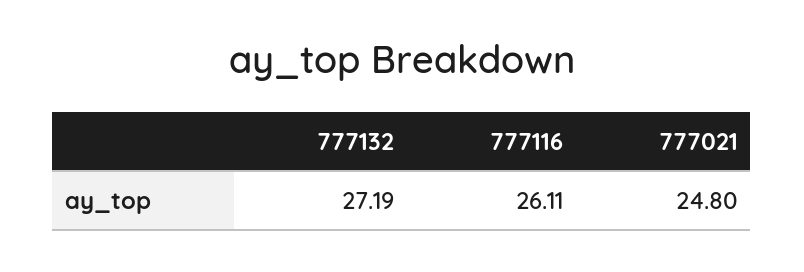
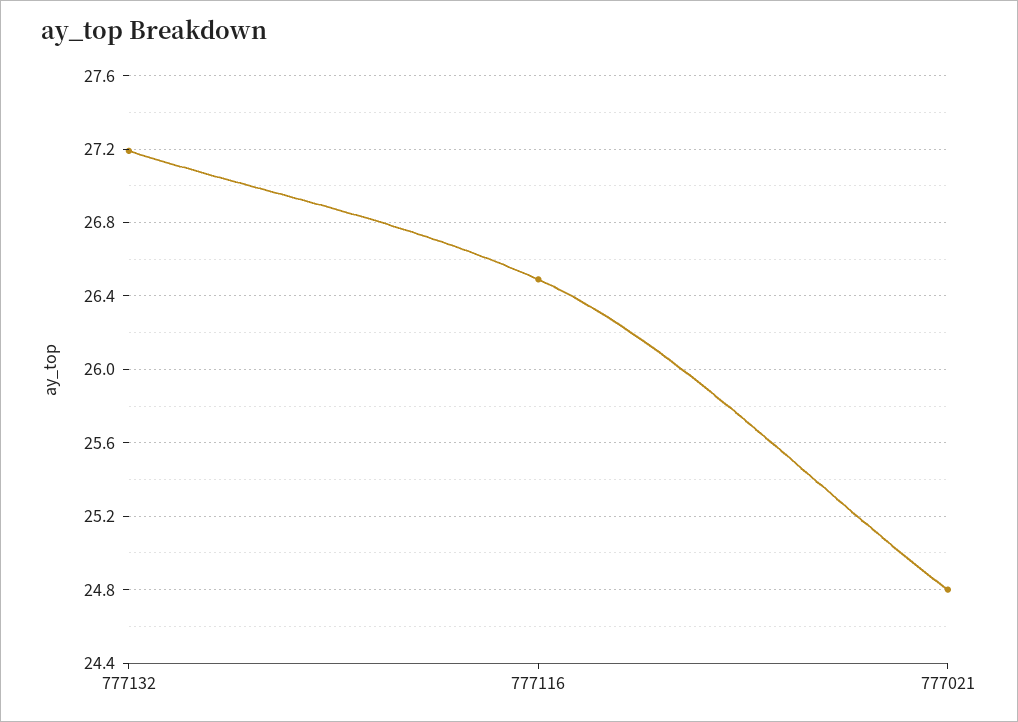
777116: 26.11 -> 26.5

